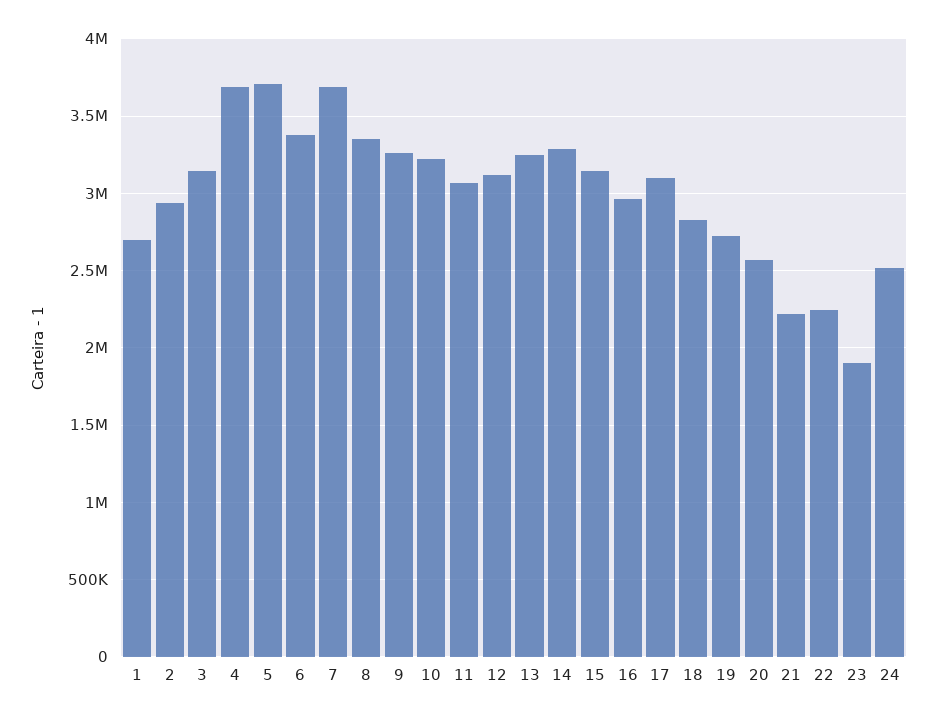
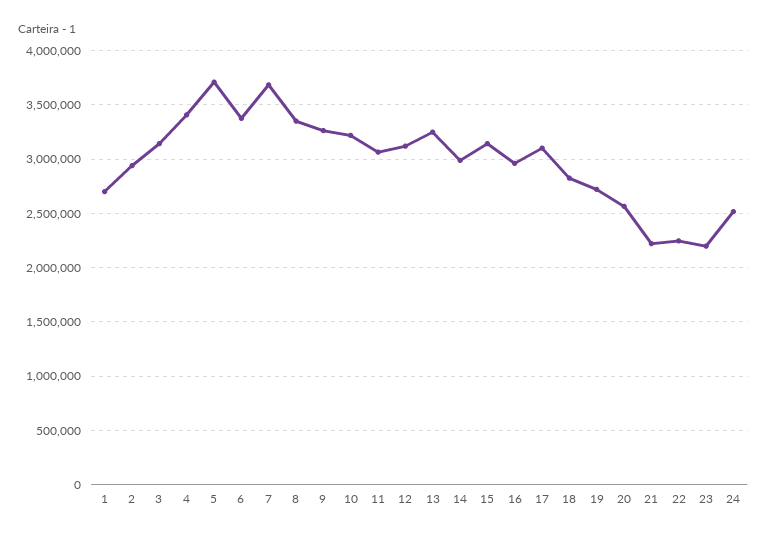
4: 3700000 -> 3400000
14: 3300000 -> 3000000
23: 1900000 -> 2200000

